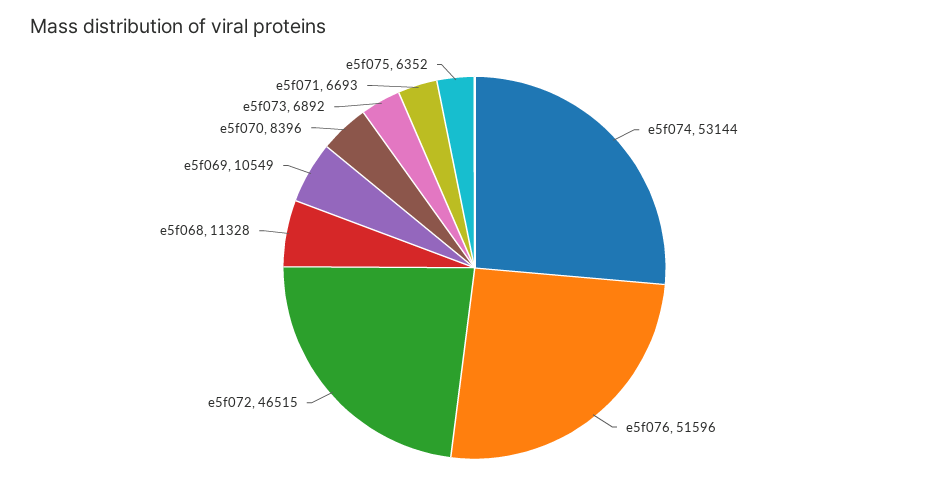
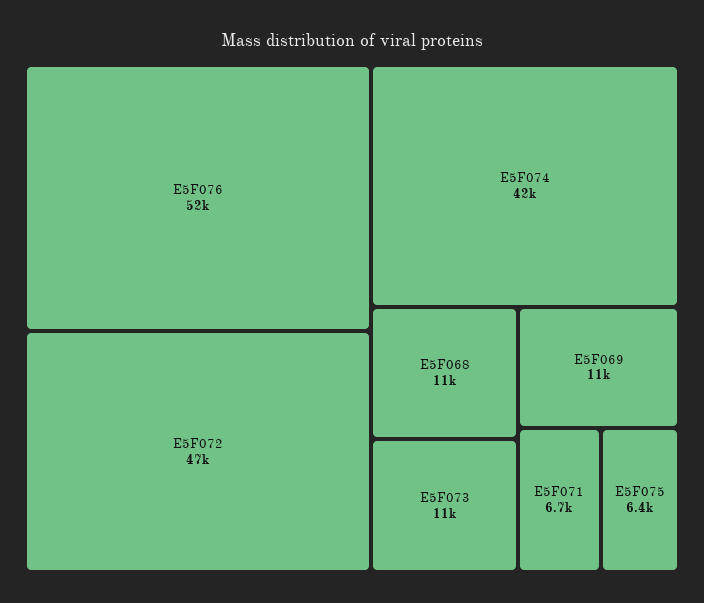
e5f074: 53144 -> 42000
e5f070: 8396 -> none
e5f073: 6892 -> 11000

